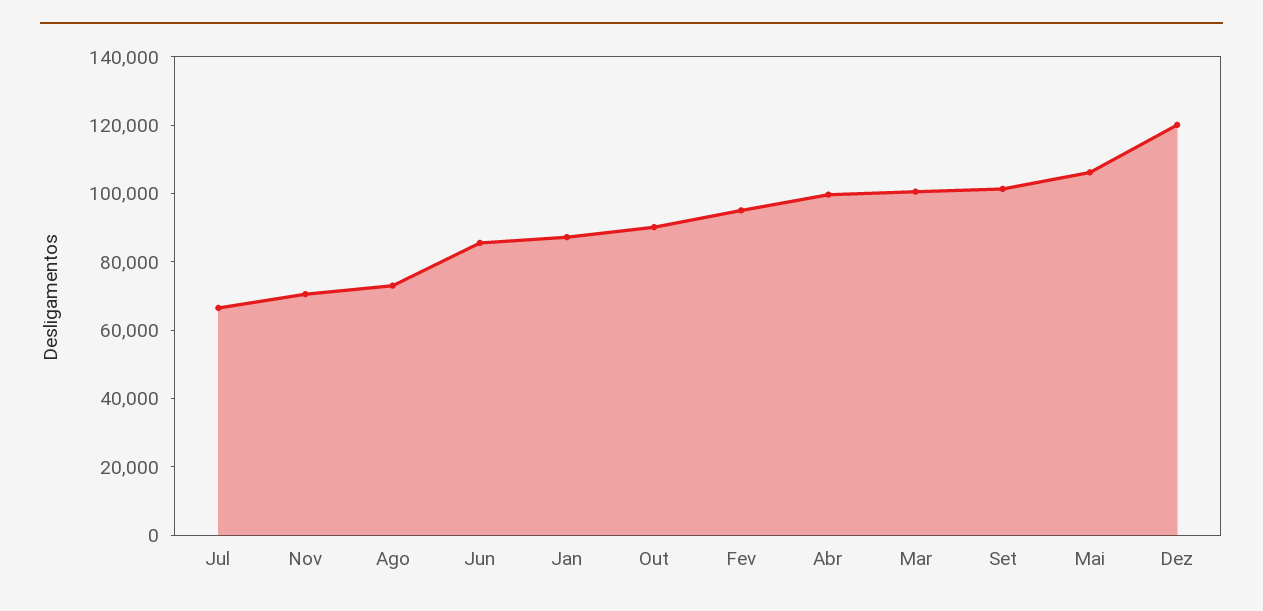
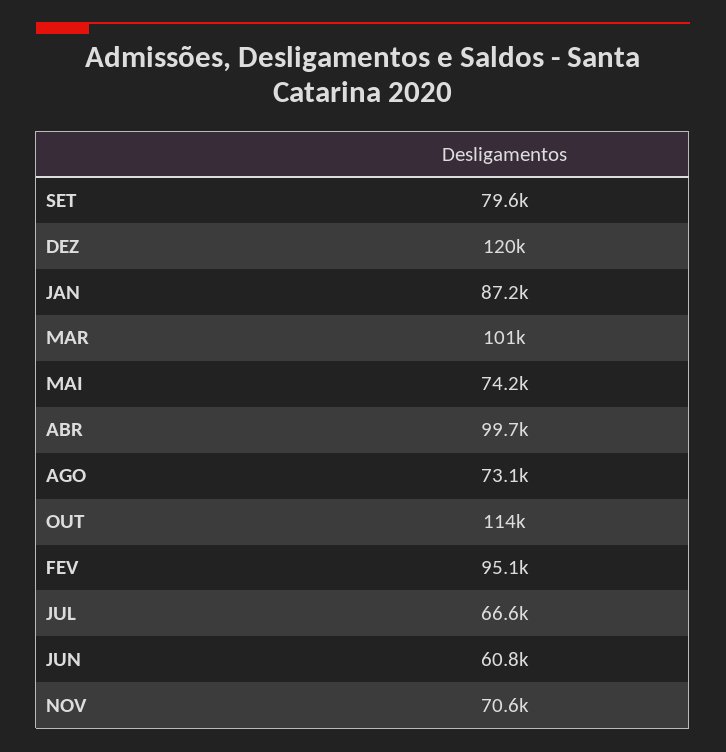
Jun: 85000 -> 60800
Out: 90000 -> 114000
Set: 100000 -> 79600
Mai: 105000 -> 74200

